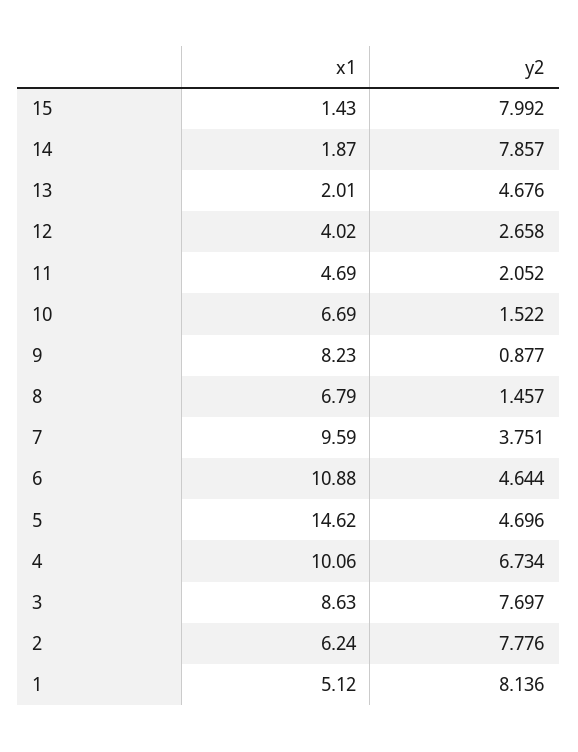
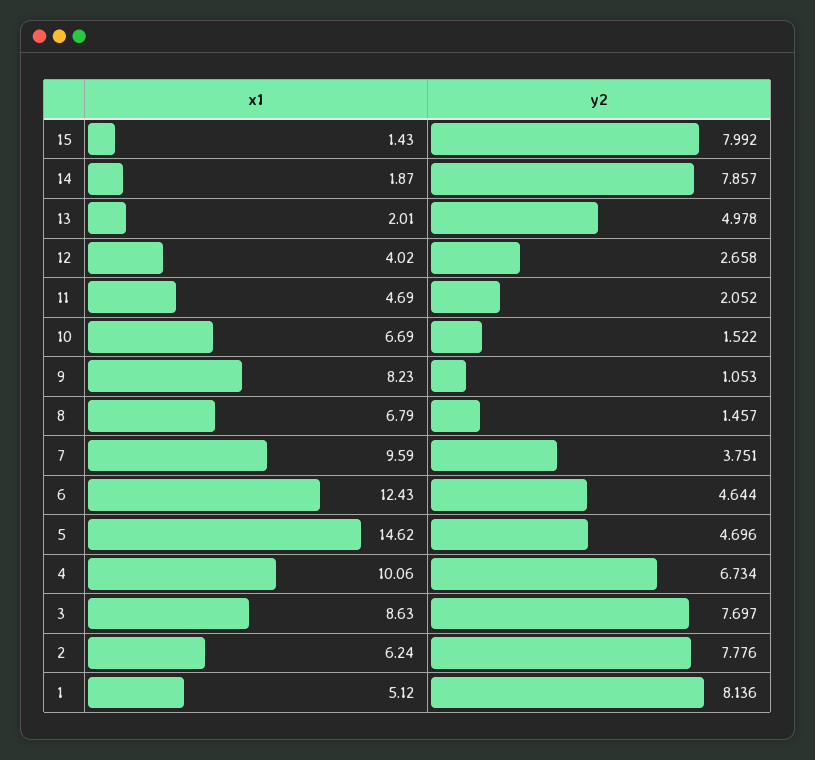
y2, 13: 4.676 -> 4.978
y2, 9: 0.877 -> 1.053
x1, 6: 10.88 -> 12.43

